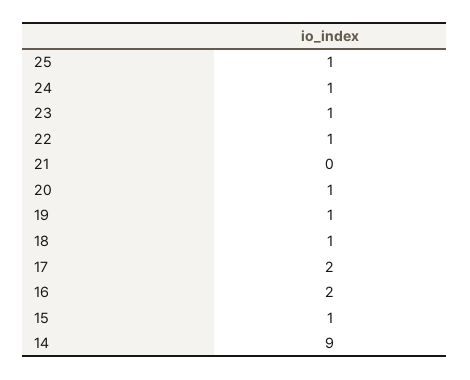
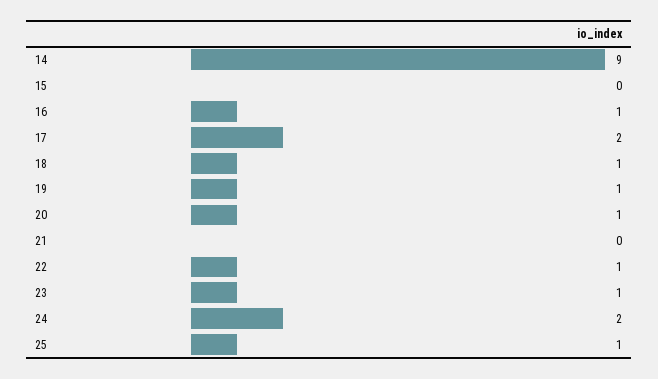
24: 1 -> 2
16: 2 -> 1
15: 1 -> 0

